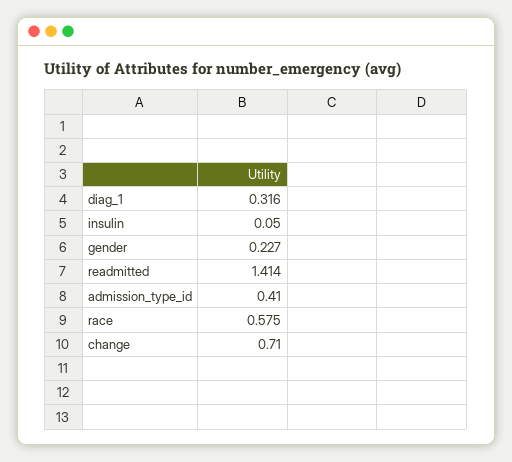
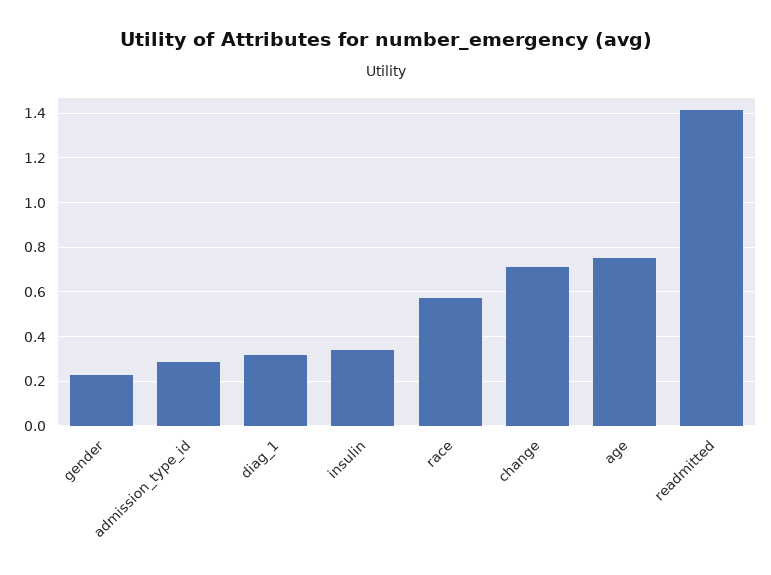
insulin: 0.05 -> 0.35
admission_type_id: 0.41 -> 0.3
age: none -> 0.75

